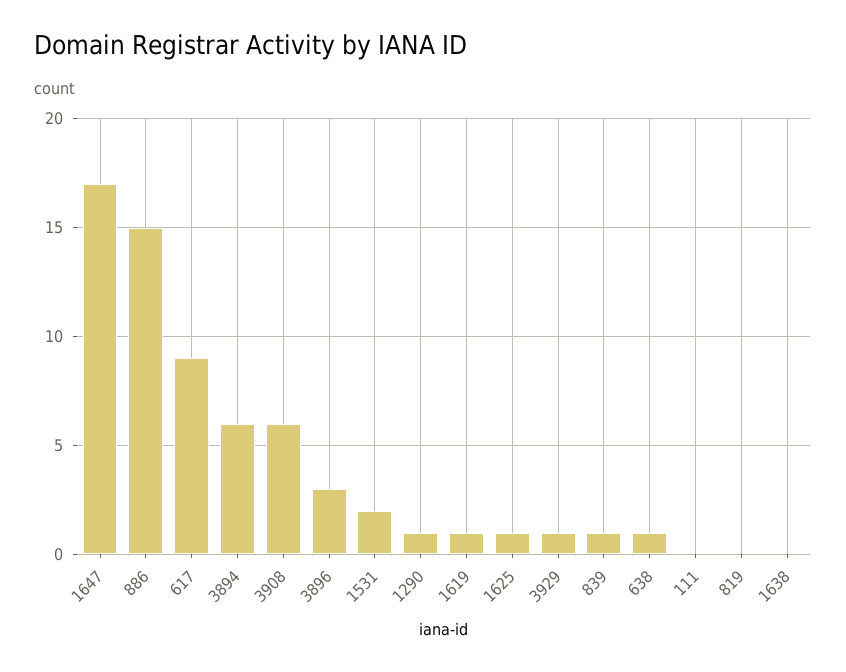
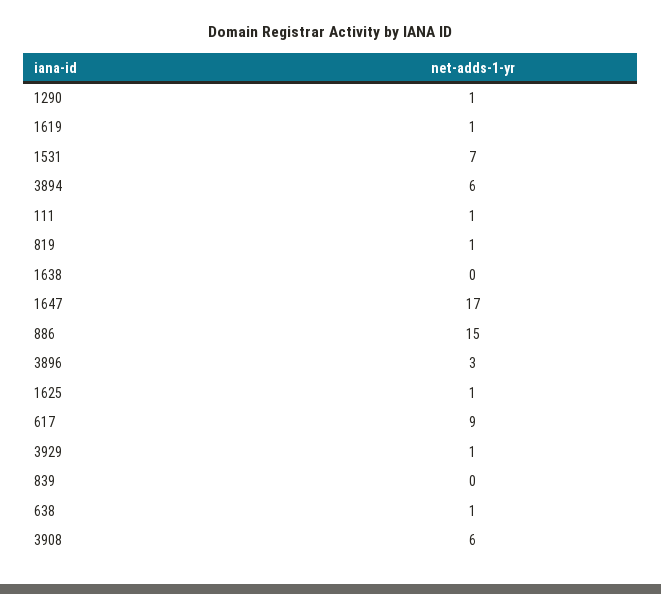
1531: 2 -> 7
839: 1 -> 0
111: 0 -> 1
819: 0 -> 1

